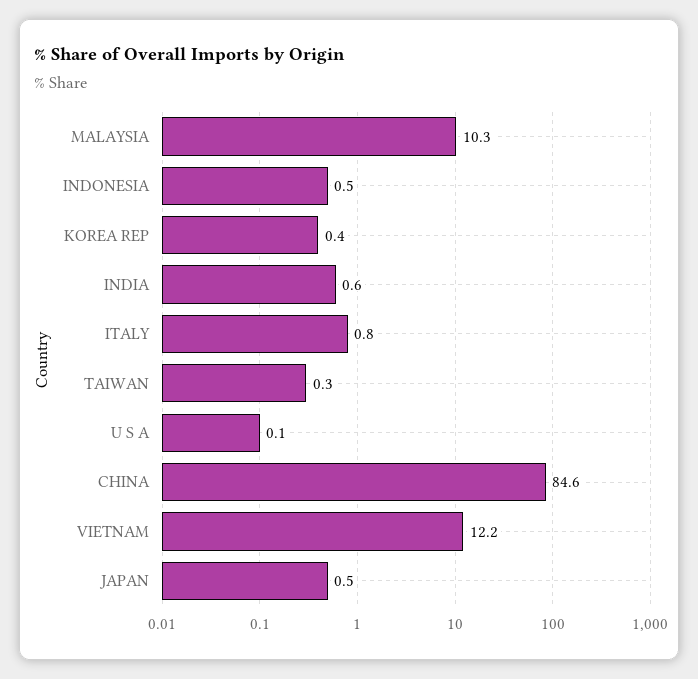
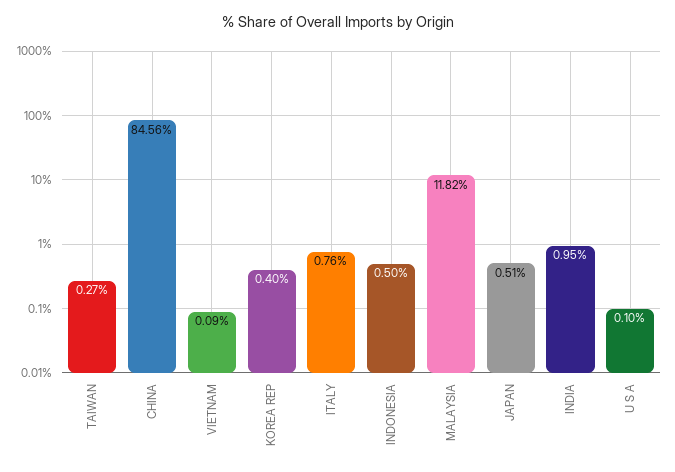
MALAYSIA: 10.3 -> 11.82
INDIA: 0.6 -> 0.95
VIETNAM: 12.2 -> 0.09

